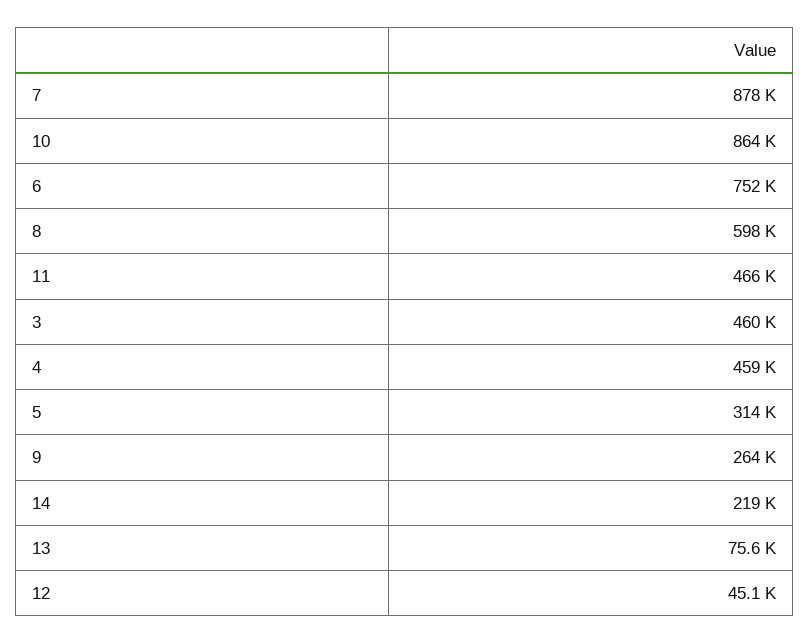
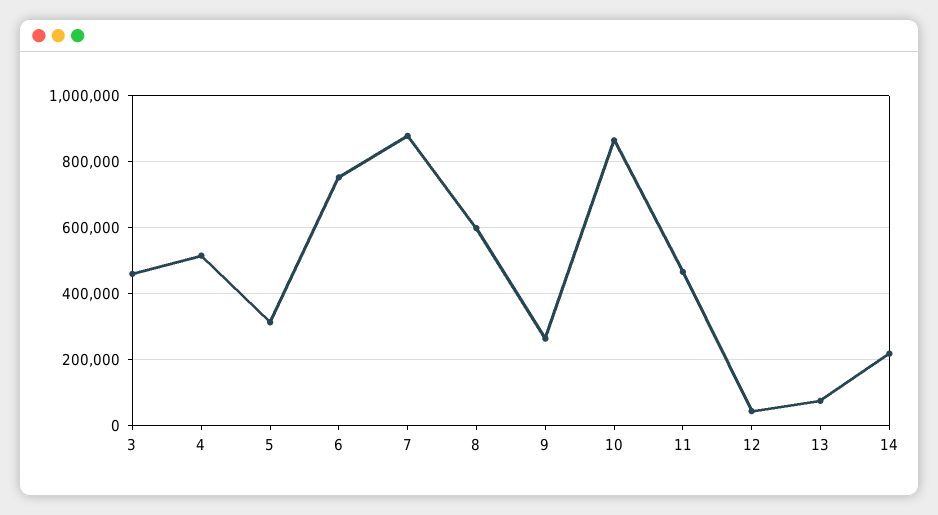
4: 459000 -> 520000

